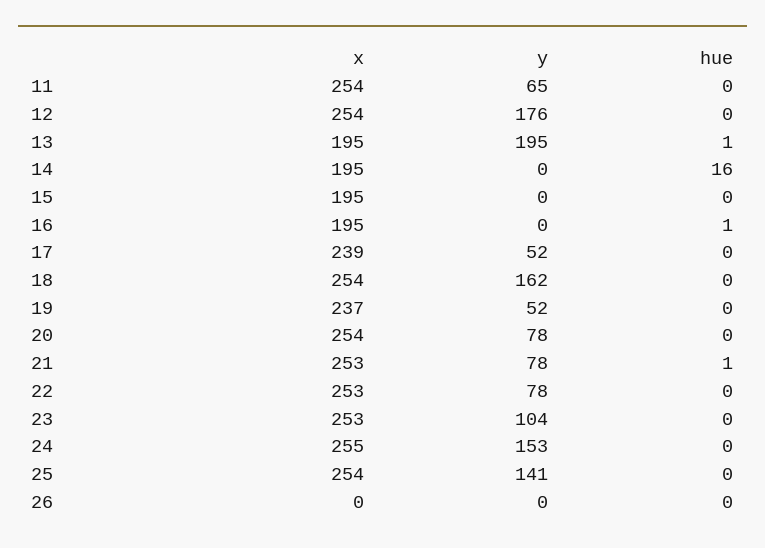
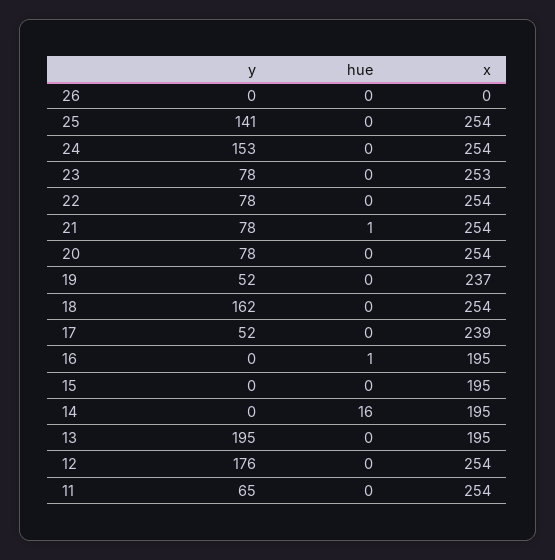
hue, 13: 1 -> 0
x, 21: 253 -> 254
x, 22: 253 -> 254
y, 23: 104 -> 78
x, 24: 255 -> 254

